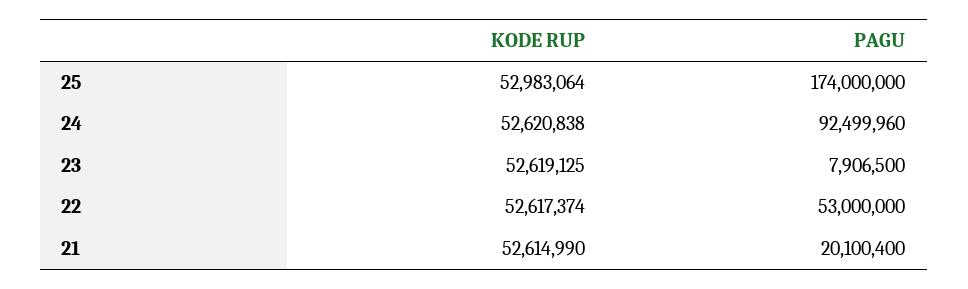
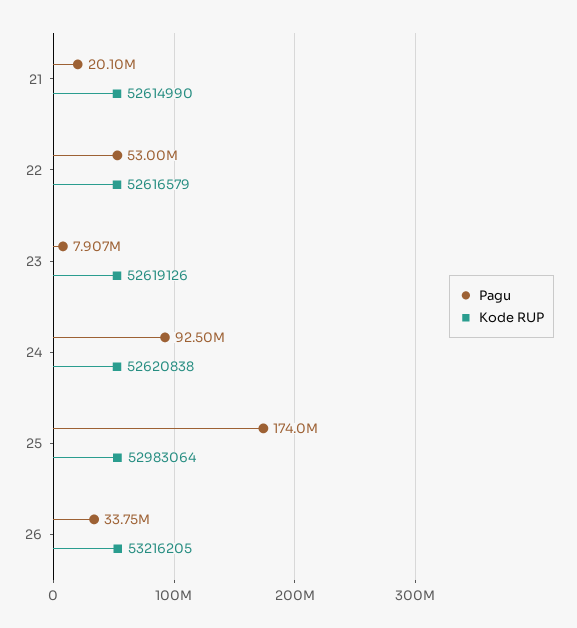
KODE RUP, 23: 52619125 -> 52619126
KODE RUP, 22: 52617374 -> 52616579
PAGU, 26: none -> 33750000
KODE RUP, 26: none -> 53216205

